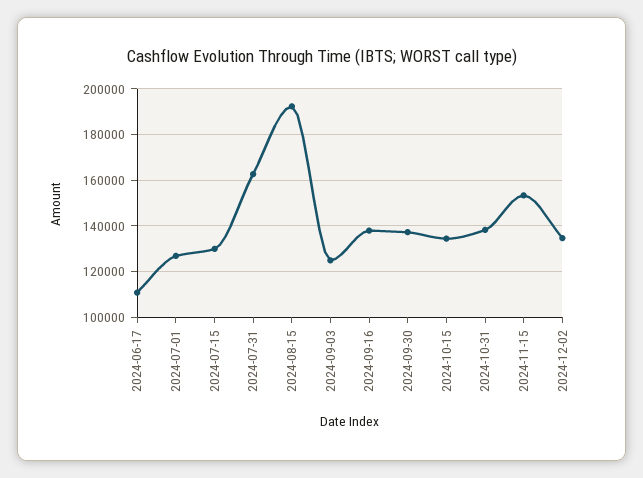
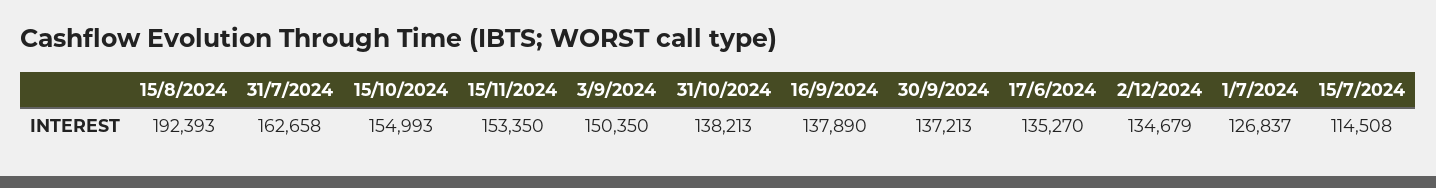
2024-06-17: 110000 -> 135270
2024-07-15: 130000 -> 114508
2024-09-03: 125000 -> 150350
2024-10-15: 135000 -> 154993

